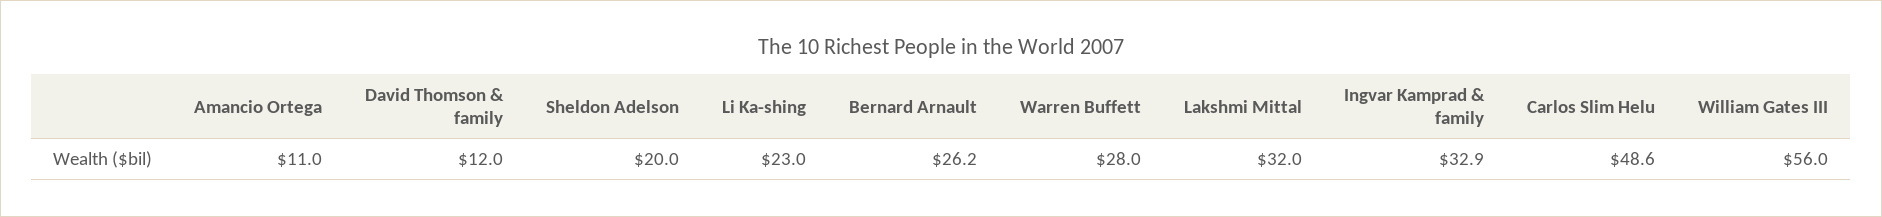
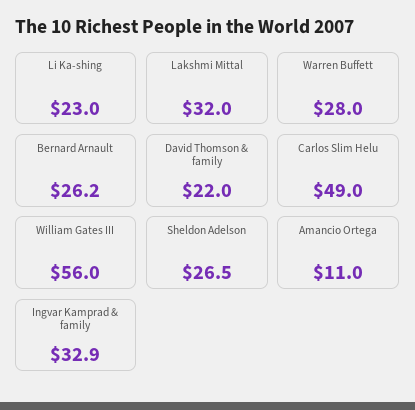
David Thomson & family: 12 -> 22
Sheldon Adelson: 20 -> 26.5
Carlos Slim Helu: 48.6 -> 49

